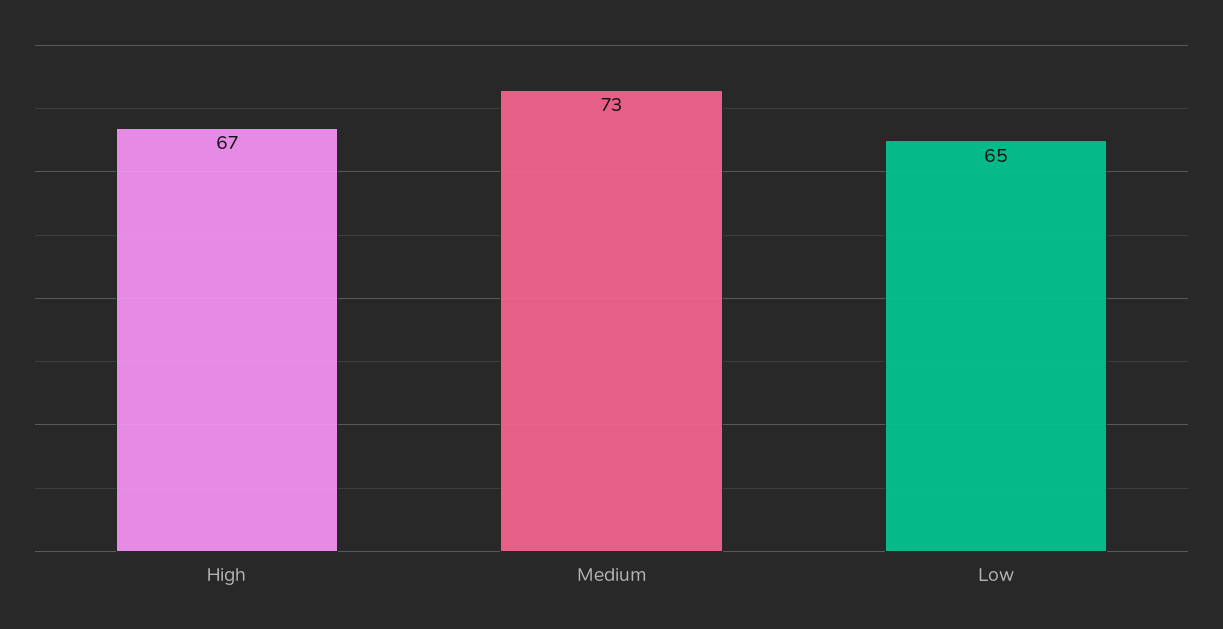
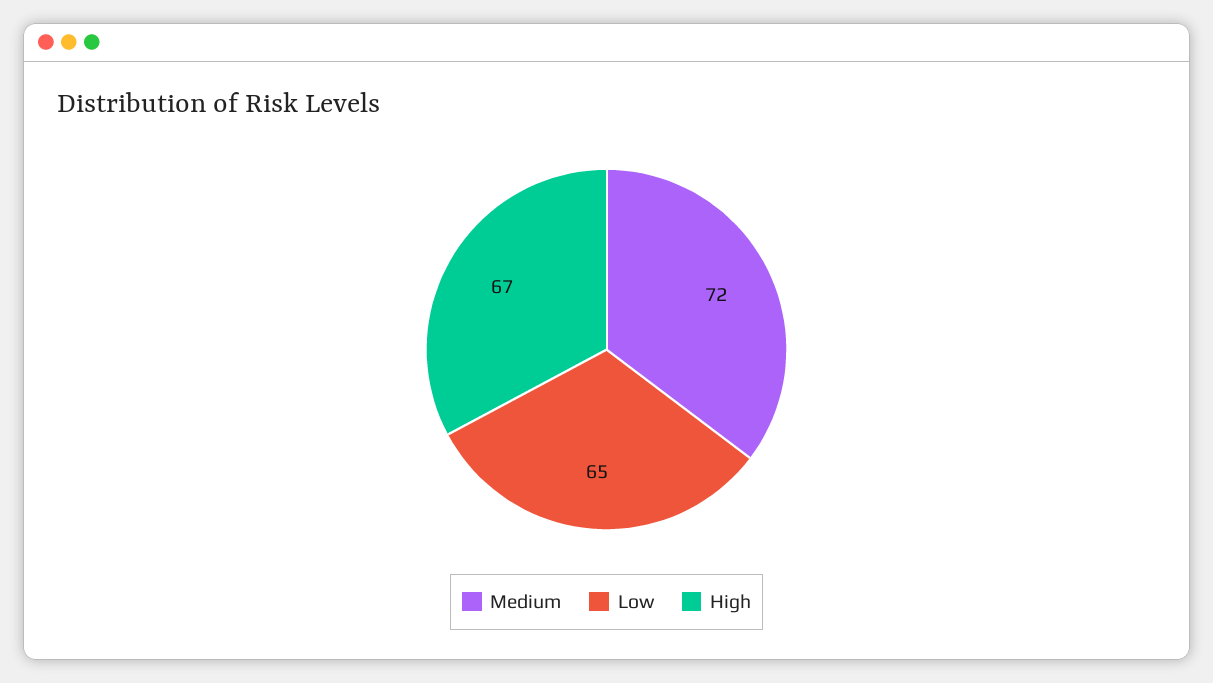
Medium: 73 -> 72

